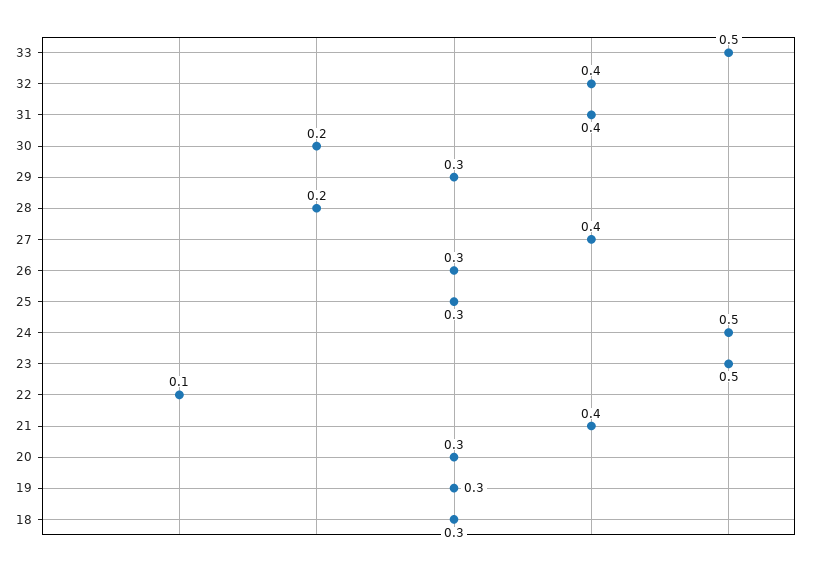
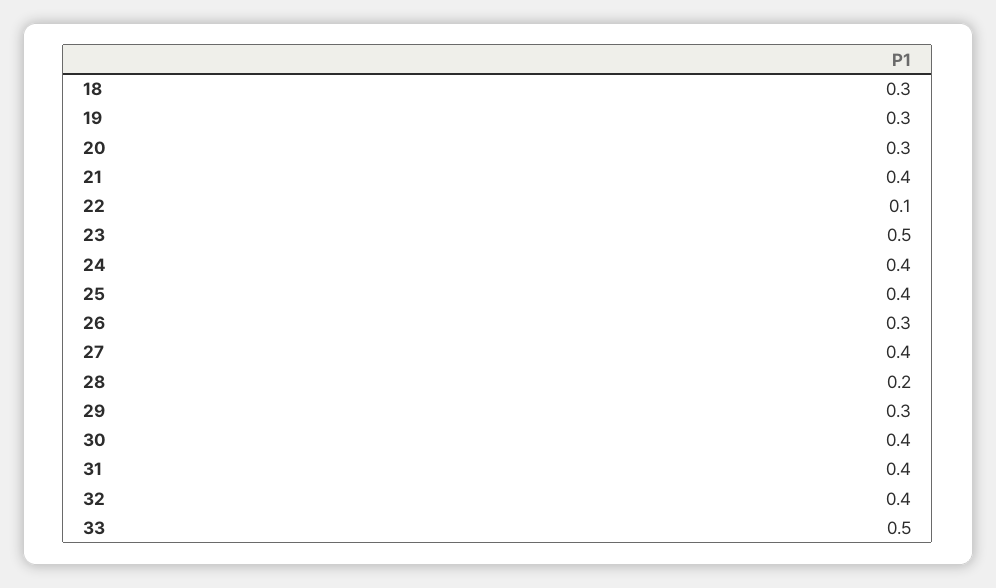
30: 0.2 -> 0.4
25: 0.3 -> 0.4
24: 0.5 -> 0.4

